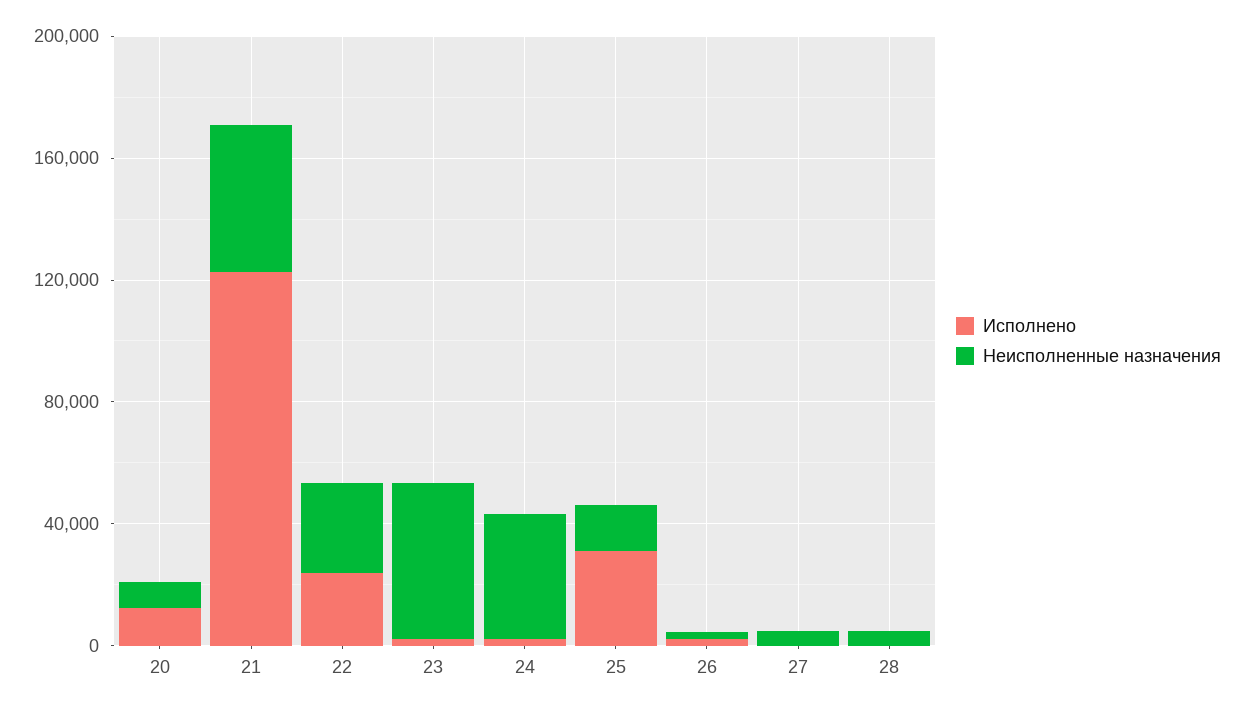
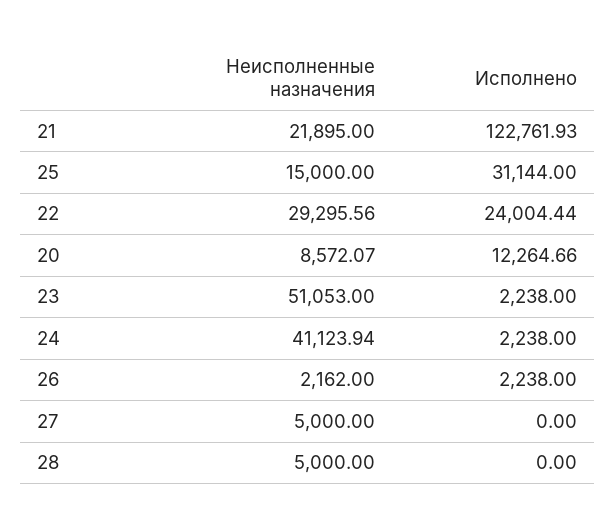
Неисполненные назначения, 21: 50000 -> 21895

